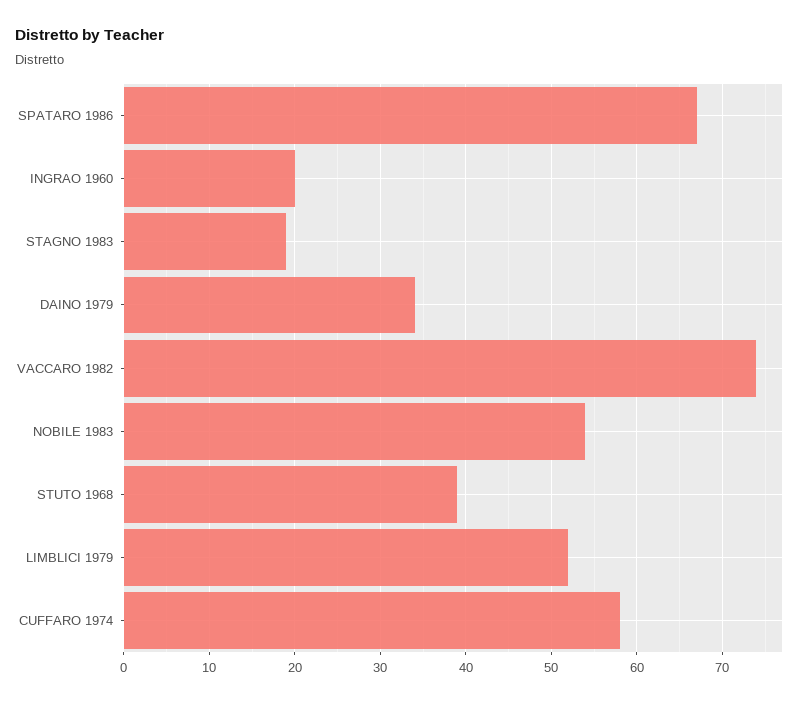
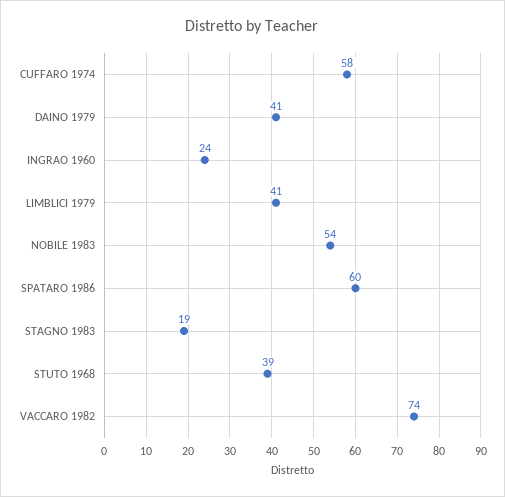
SPATARO 1986: 67 -> 60
INGRAO 1960: 20 -> 24
DAINO 1979: 34 -> 41
LIMBLICI 1979: 52 -> 41

